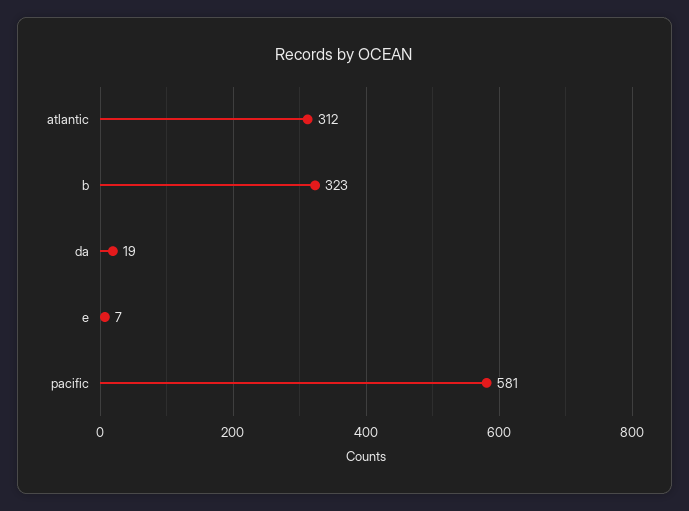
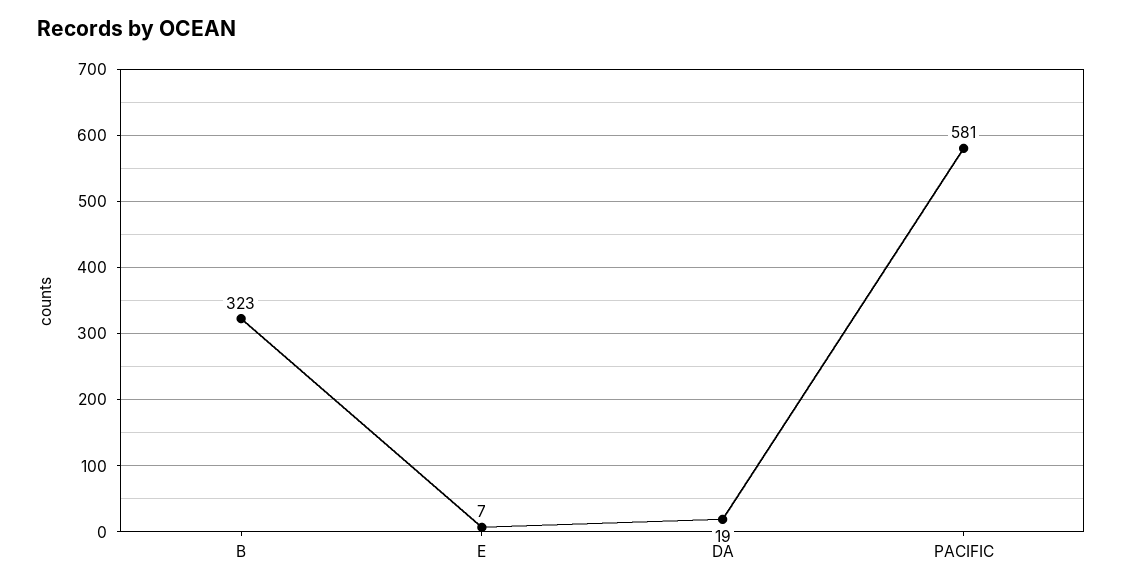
atlantic: 312 -> none

